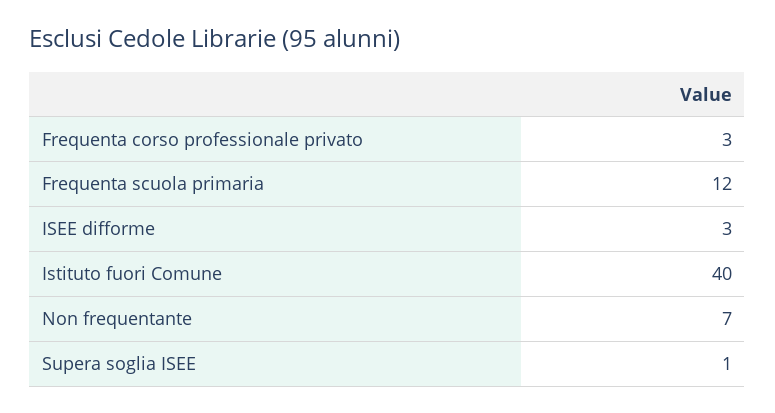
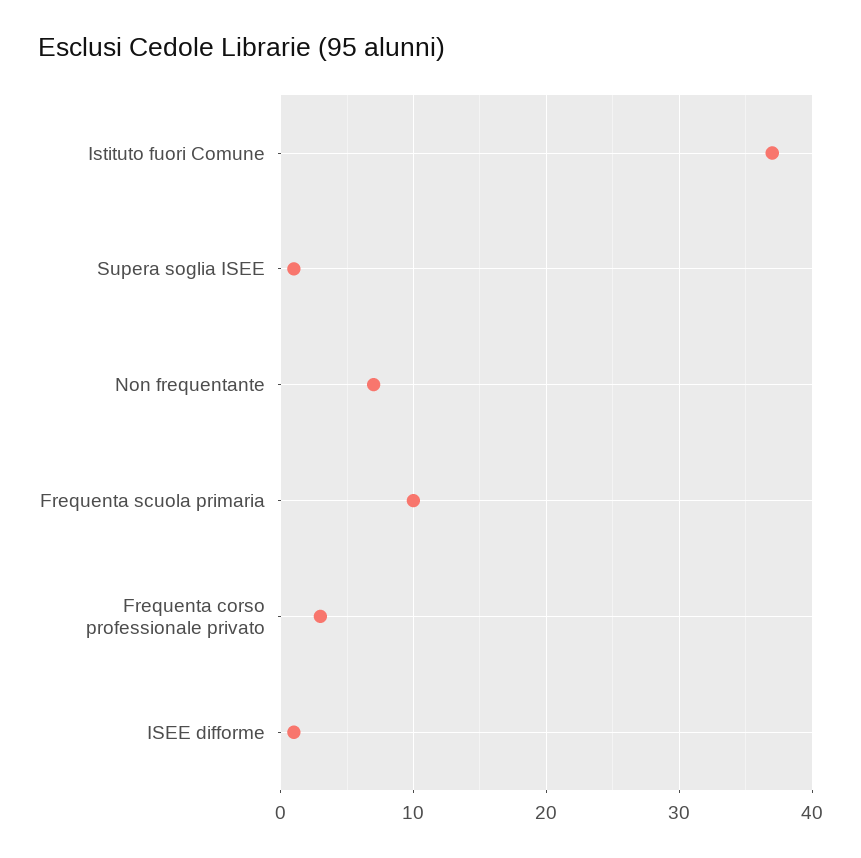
Frequenta scuola primaria: 12 -> 10
ISEE difforme: 3 -> 1
Istituto fuori Comune: 40 -> 37

